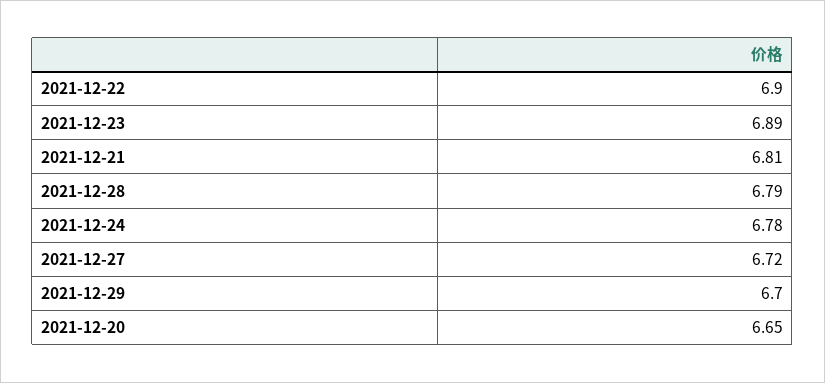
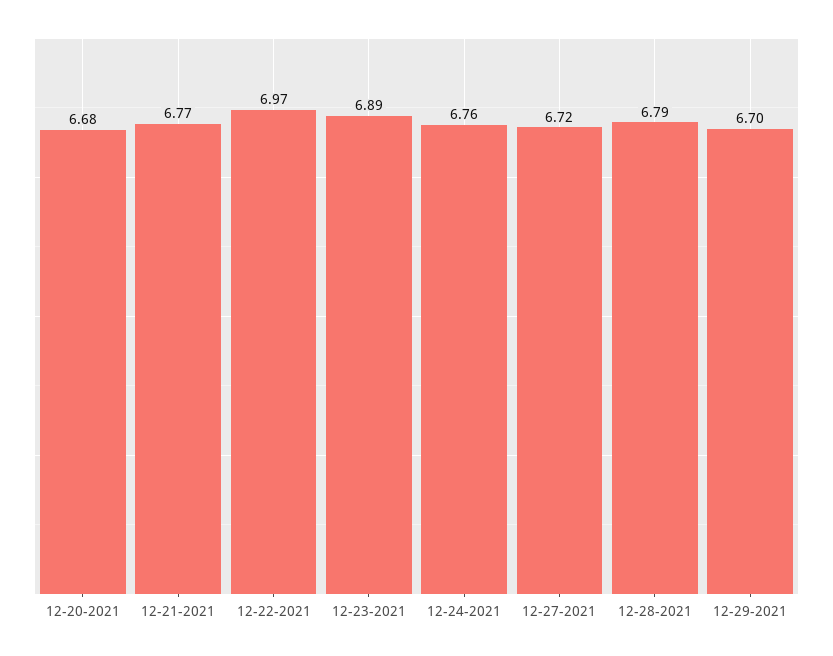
2021-12-22: 6.9 -> 6.97
2021-12-21: 6.81 -> 6.77
2021-12-24: 6.78 -> 6.76
2021-12-20: 6.65 -> 6.68

